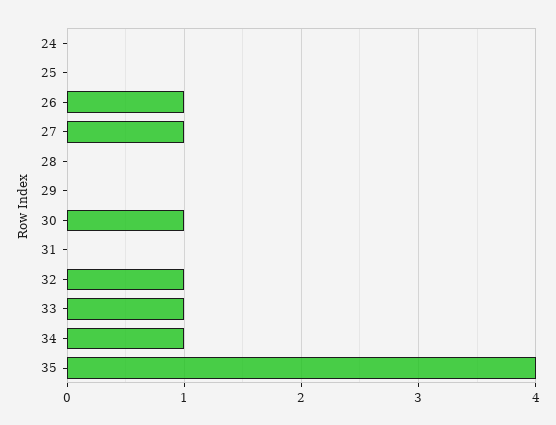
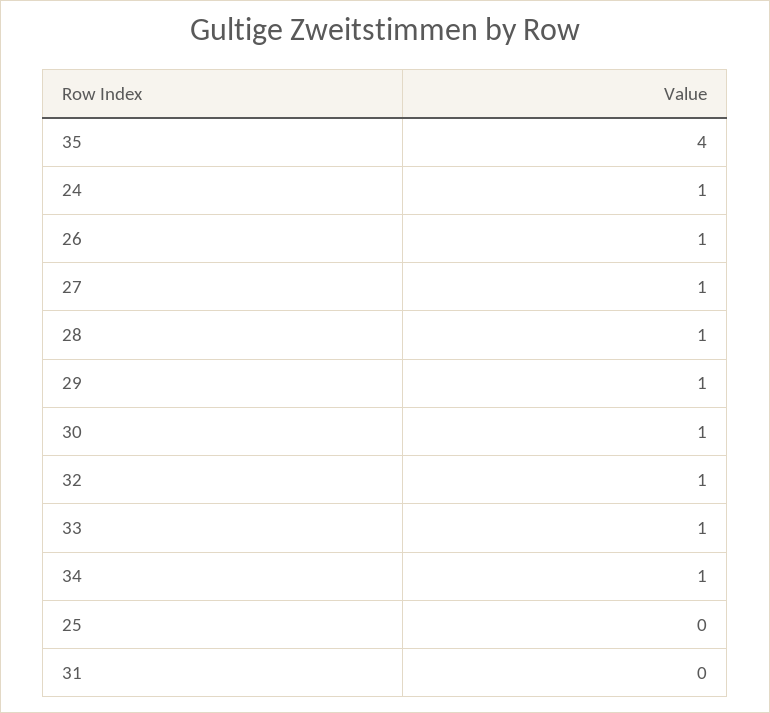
24: 0 -> 1
28: 0 -> 1
29: 0 -> 1

